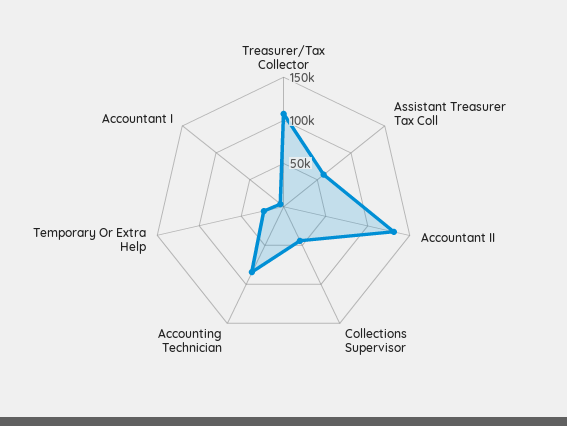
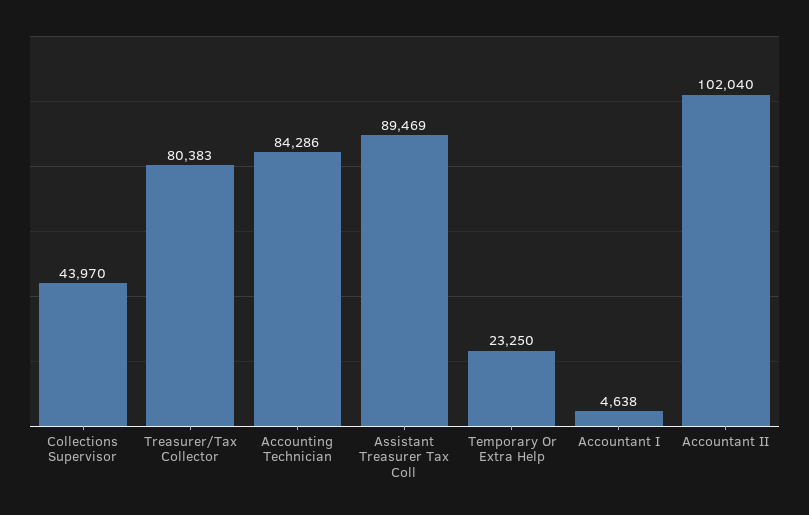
Treasurer/Tax Collector: 110000 -> 80383
Assistant Treasurer Tax Coll: 60000 -> 89469
Accountant II: 130000 -> 102040

